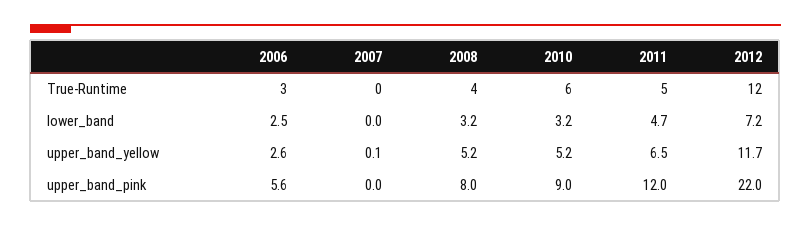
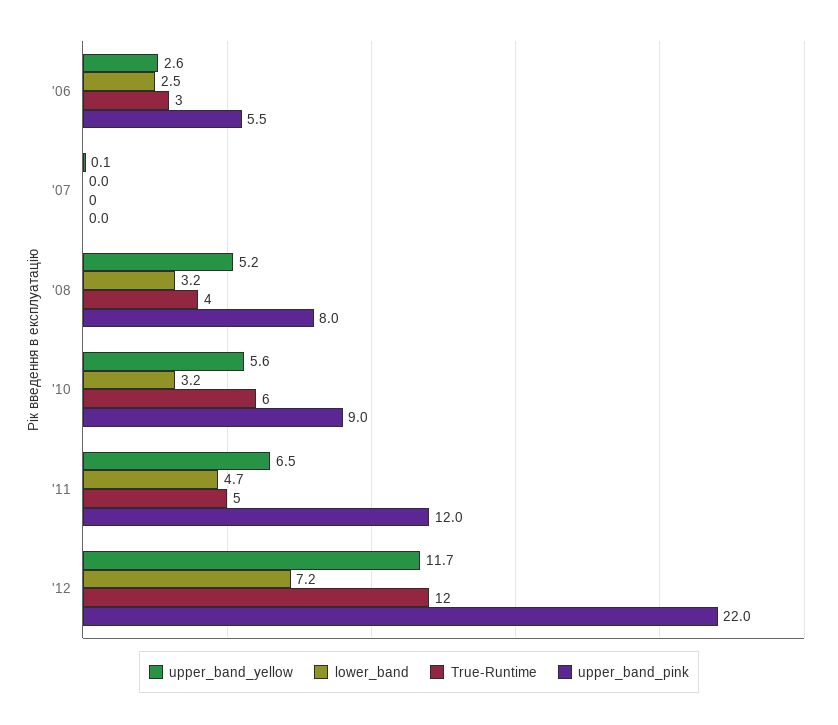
upper_band_yellow, 2010: 5.2 -> 5.6
upper_band_pink, 2006: 5.6 -> 5.5

